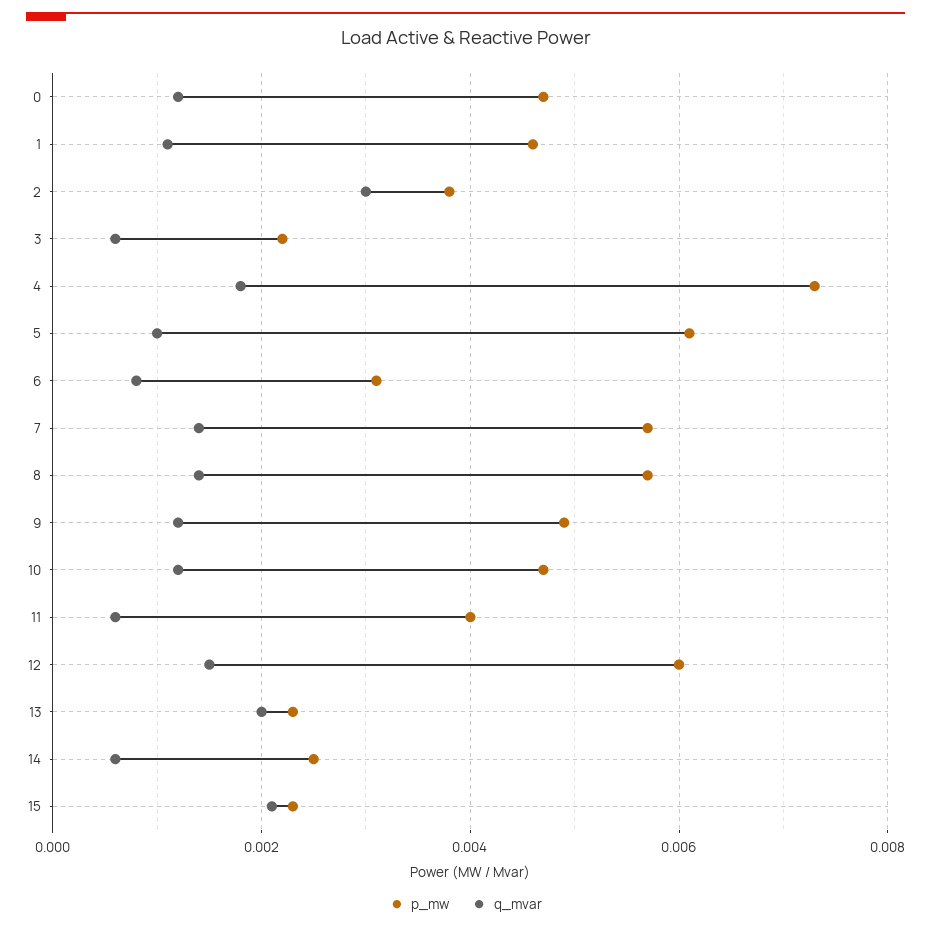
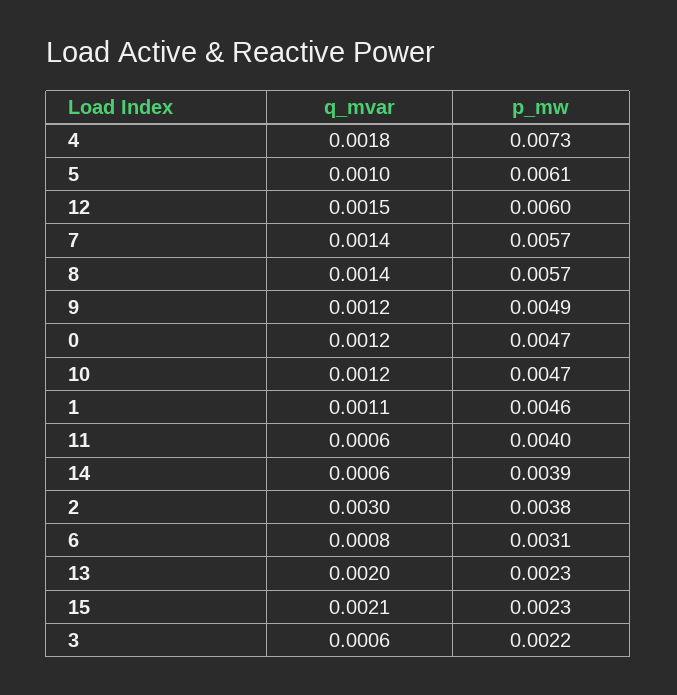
p_mw, 14: 0.0025 -> 0.0039

